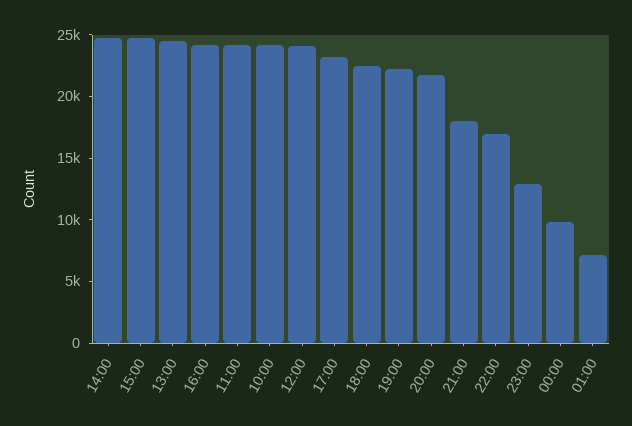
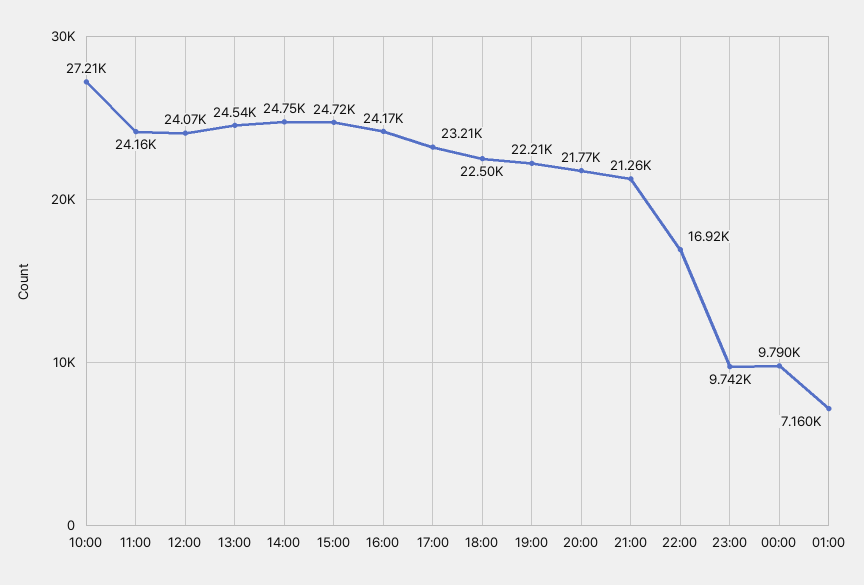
10:00: 24000 -> 27210
21:00: 18000 -> 21260
23:00: 13000 -> 9742

